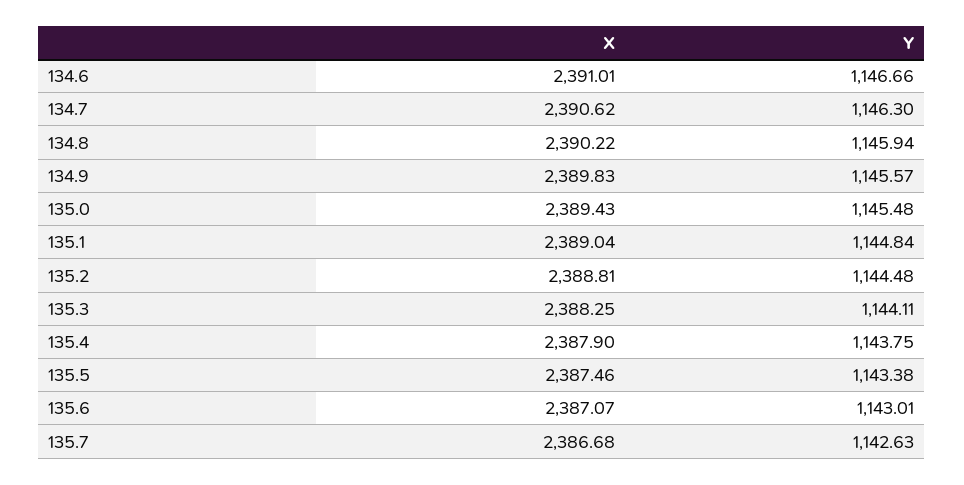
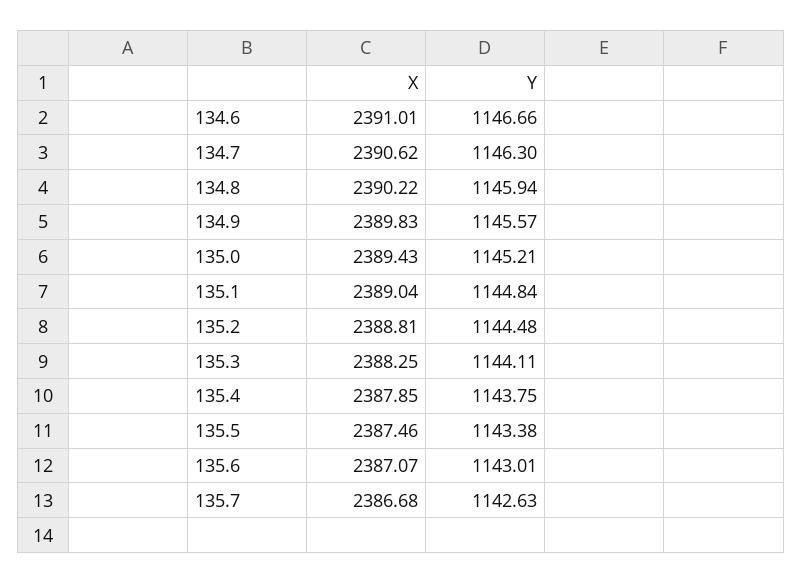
Y, 135.0: 1145.48 -> 1145.21
X, 135.4: 2387.9 -> 2387.85

